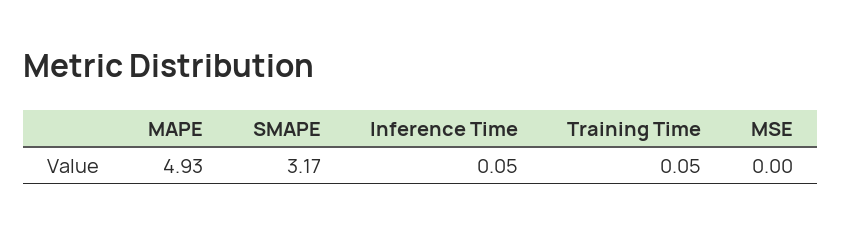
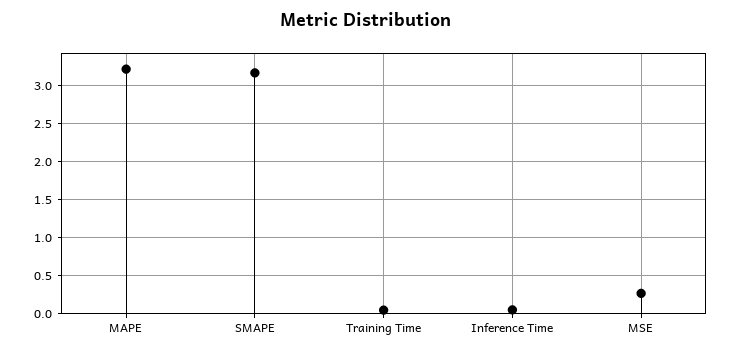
MAPE: 4.93 -> 3.2
MSE: 0 -> 0.3

